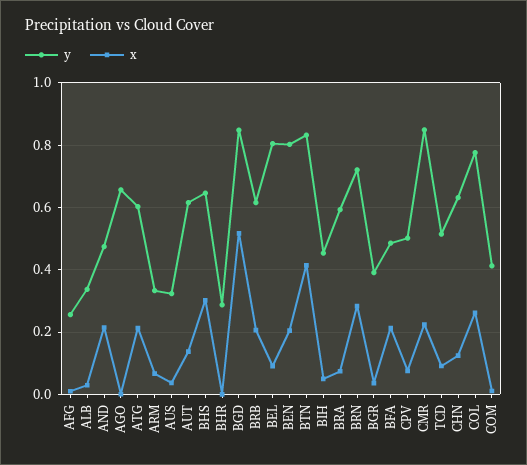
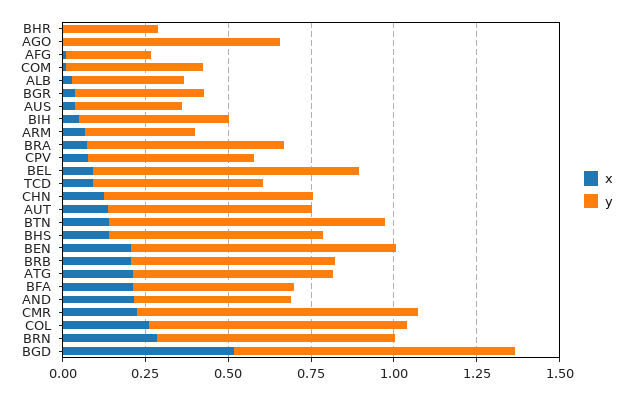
x, BHS: 0.3 -> 0.15
x, BTN: 0.42 -> 0.15

